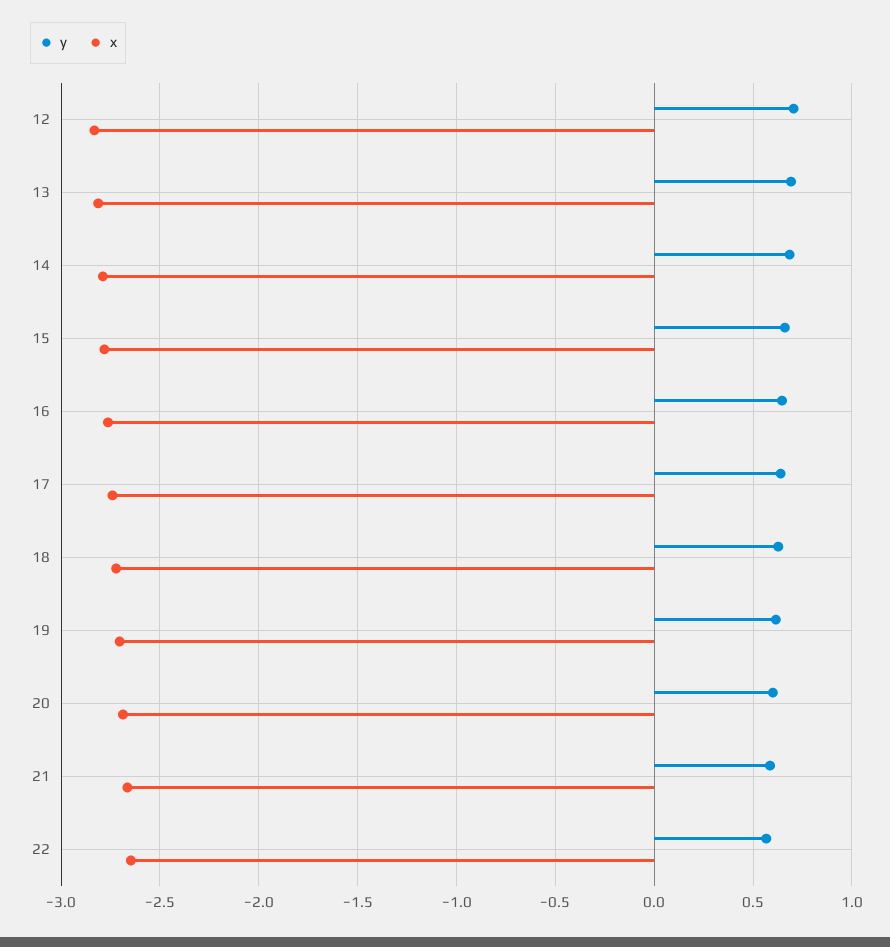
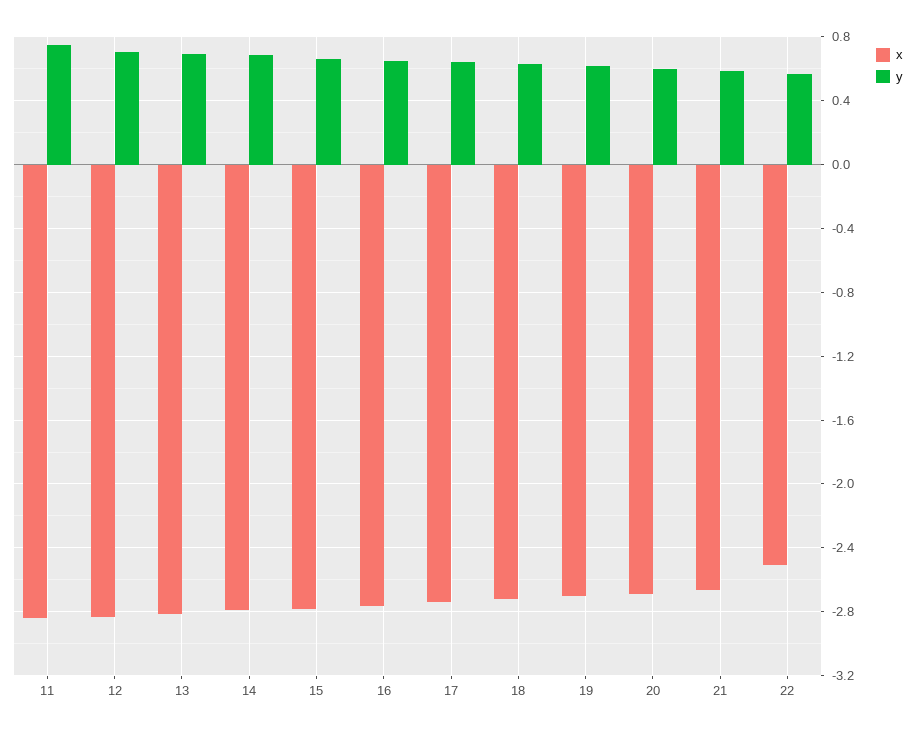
x, 22: -2.65 -> -2.5
x, 11: none -> -2.85
y, 11: none -> 0.75

